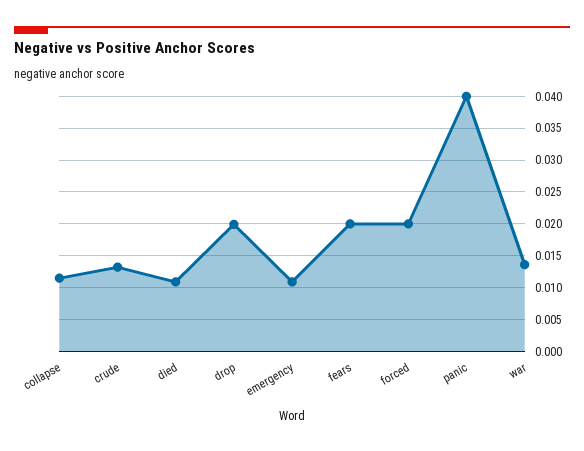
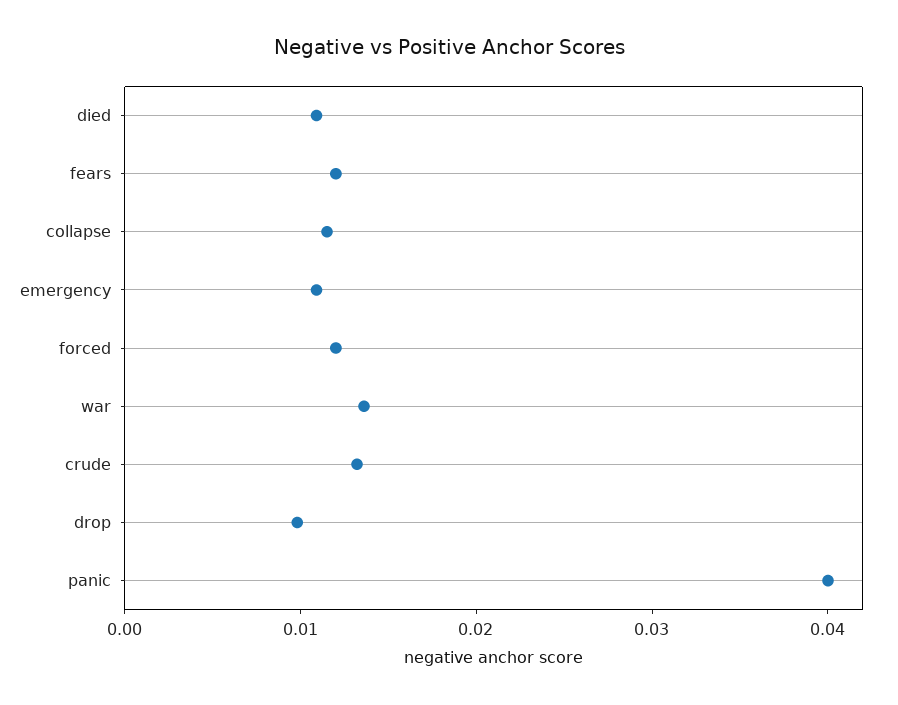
drop: 0.02 -> 0.01
fears: 0.02 -> 0.012
forced: 0.02 -> 0.012

